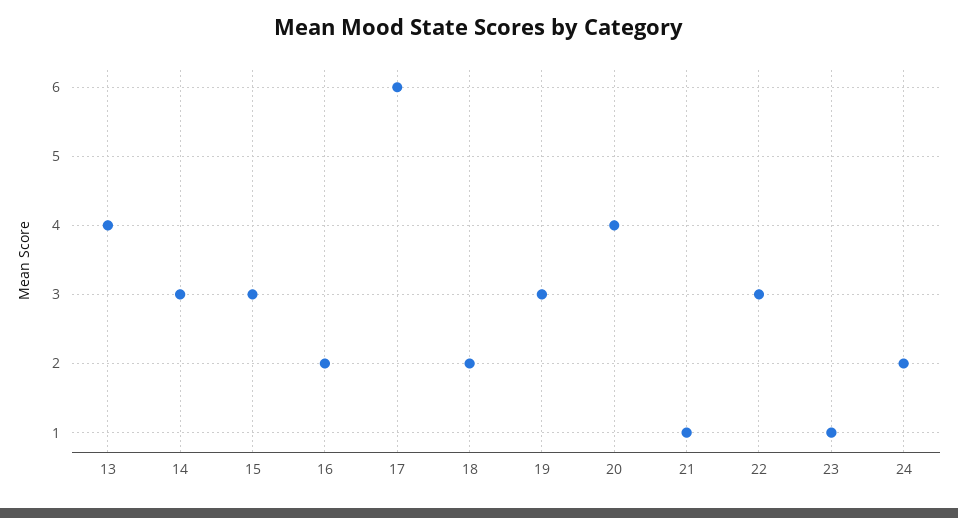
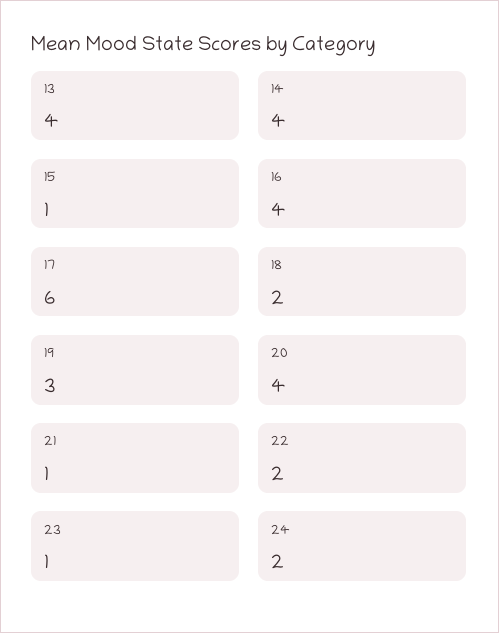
14: 3 -> 4
15: 3 -> 1
16: 2 -> 4
22: 3 -> 2

